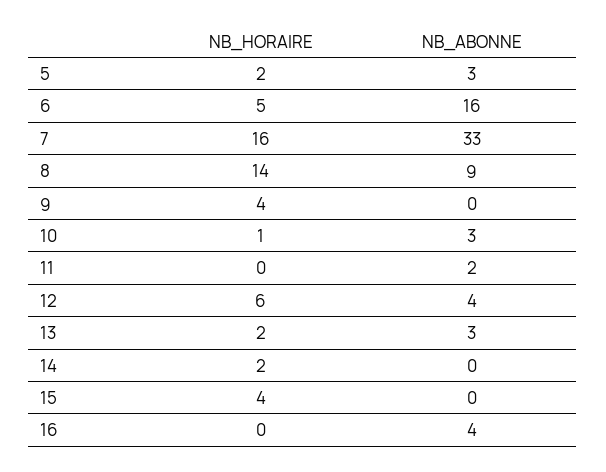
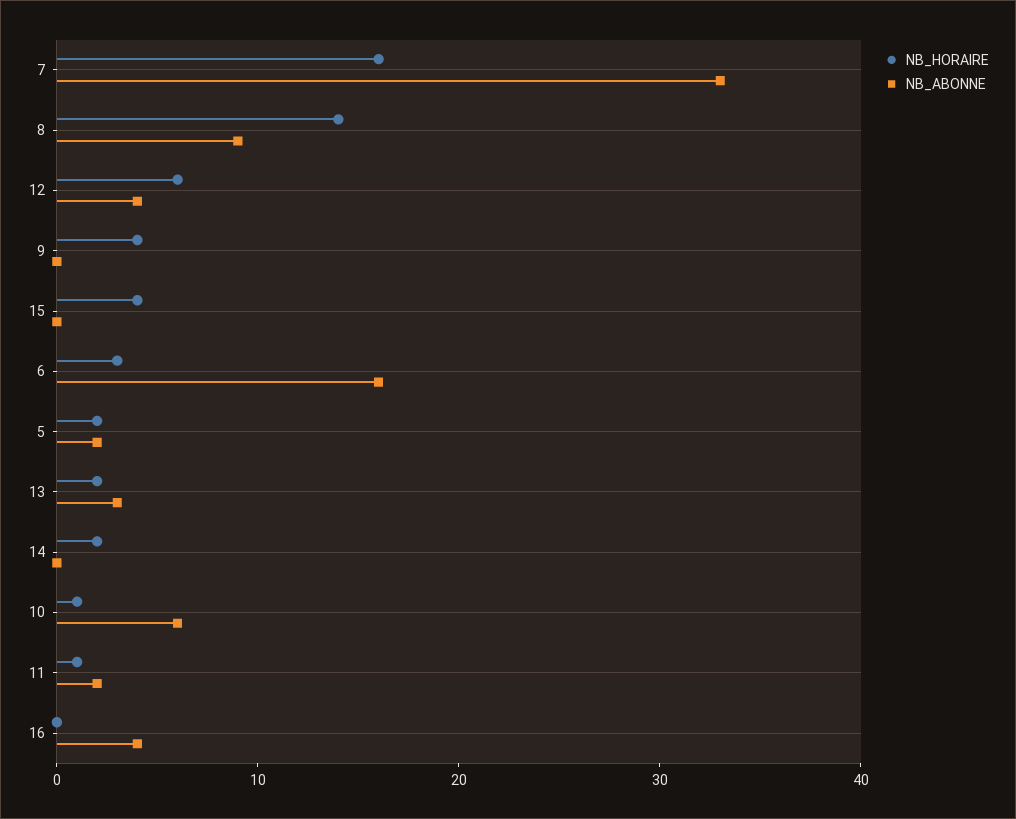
NB_ABONNE, 5: 3 -> 2
NB_HORAIRE, 6: 5 -> 3
NB_ABONNE, 10: 3 -> 6
NB_HORAIRE, 11: 0 -> 1

